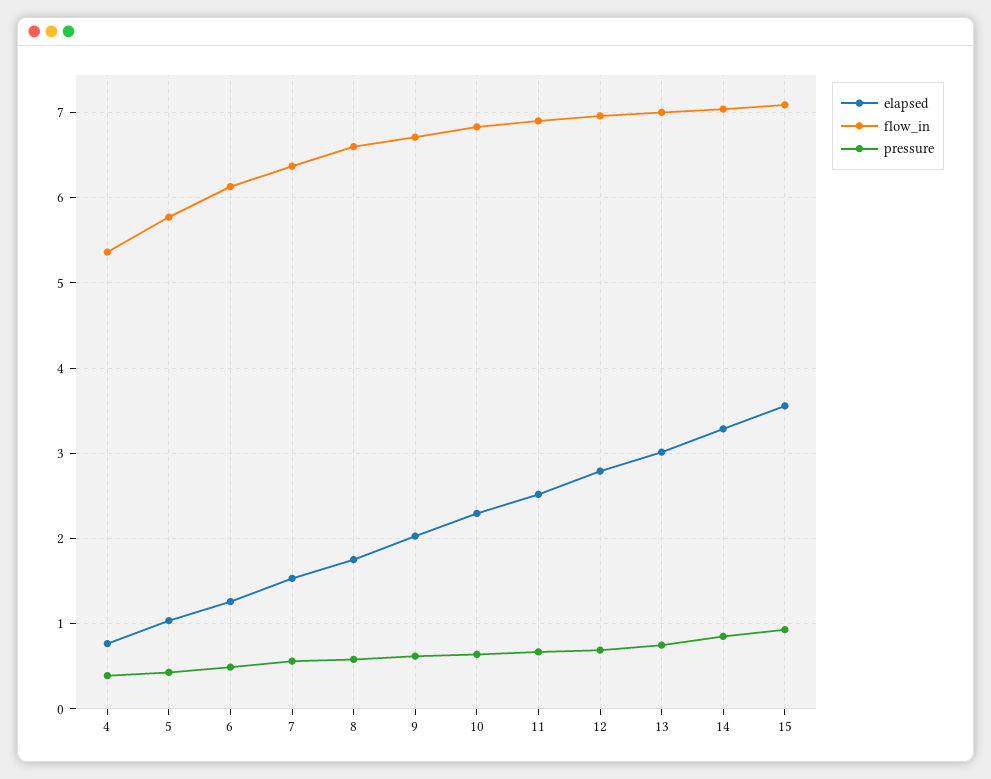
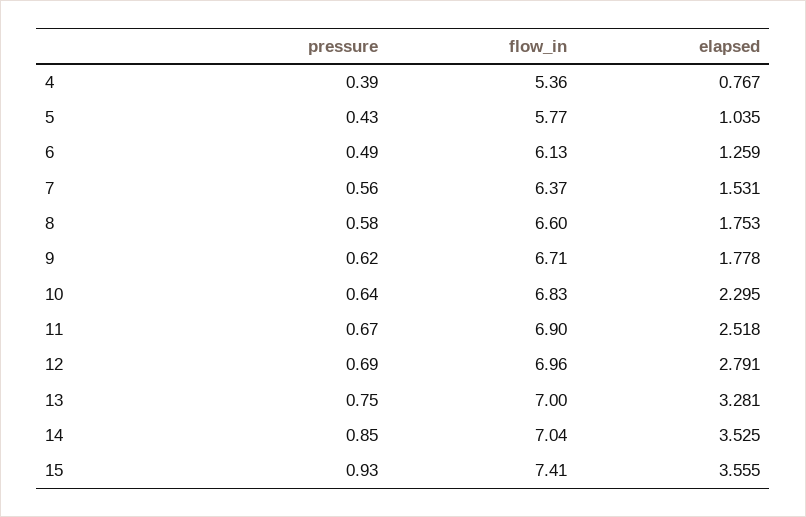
elapsed, 9: 2 -> 1.778
elapsed, 13: 3 -> 3.281
elapsed, 14: 3.3 -> 3.525
flow_in, 15: 7.1 -> 7.41

